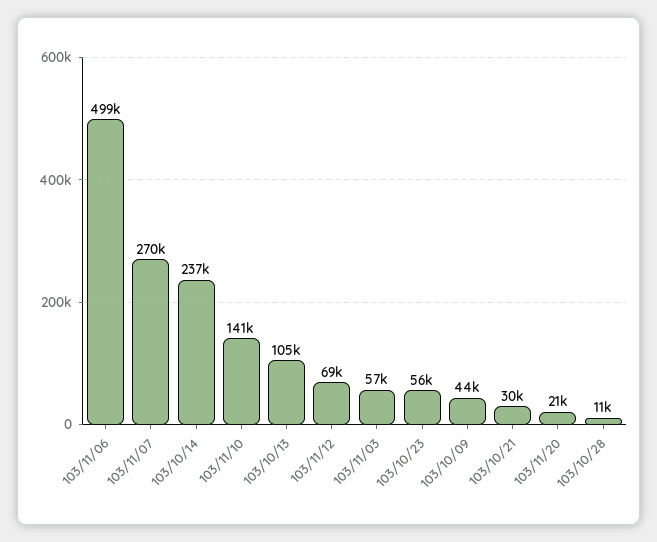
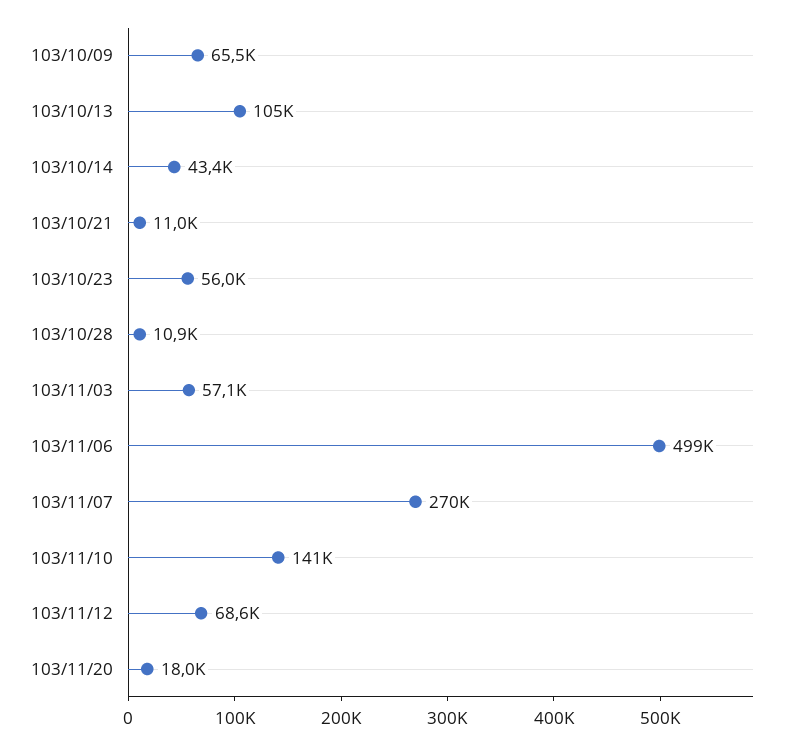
103/10/14: 237000 -> 43400
103/10/09: 44000 -> 65500
103/10/21: 30000 -> 11000
103/11/20: 21000 -> 18000

